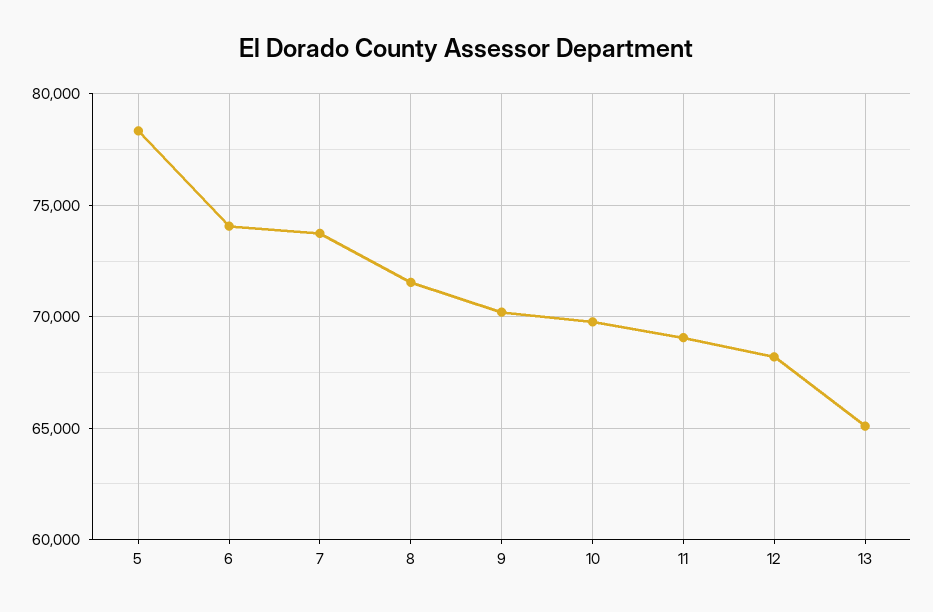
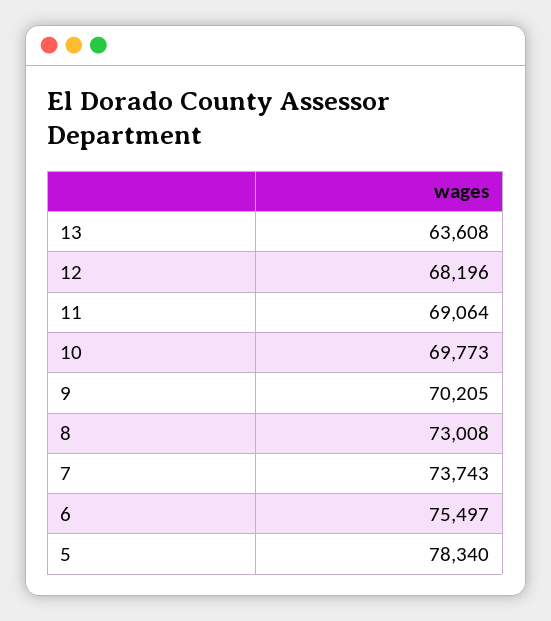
6: 74000 -> 75497
8: 71500 -> 73008
13: 65000 -> 63608

